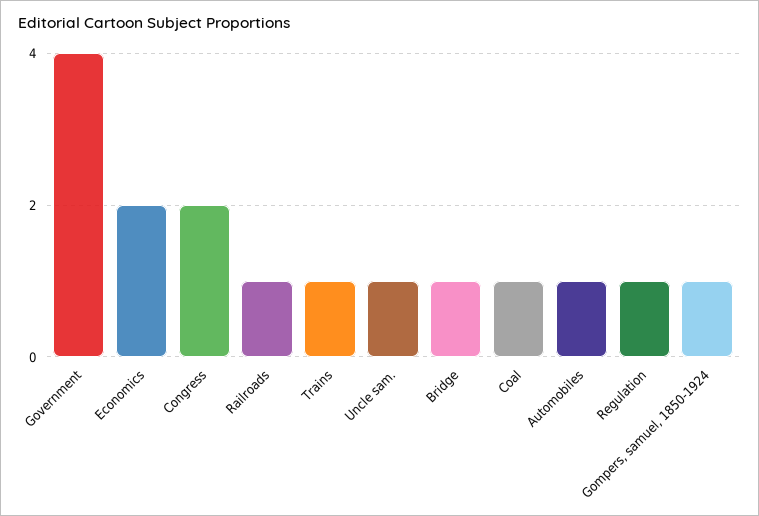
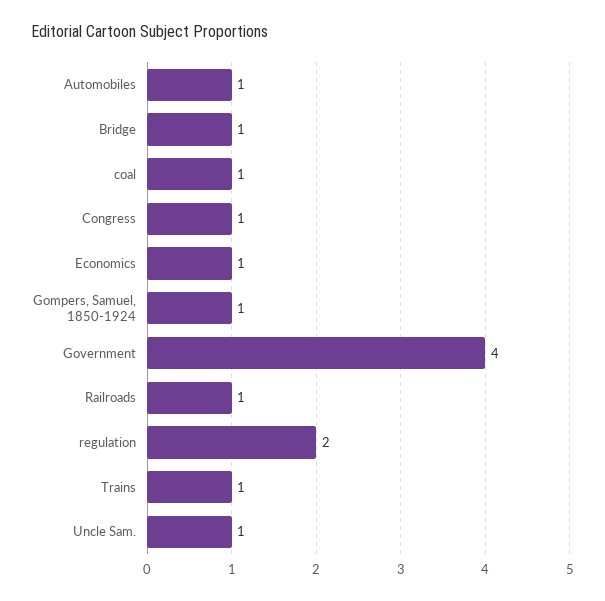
Economics: 2 -> 1
Congress: 2 -> 1
Regulation: 1 -> 2

